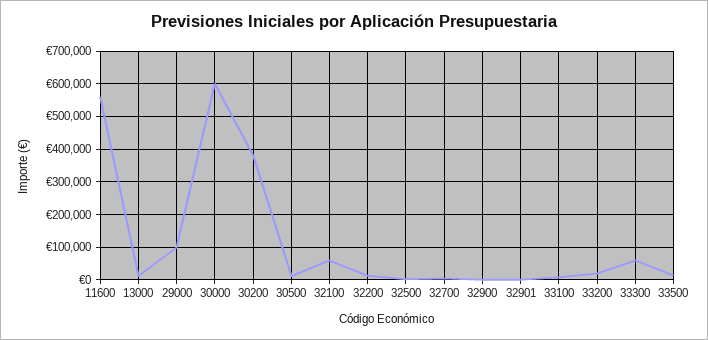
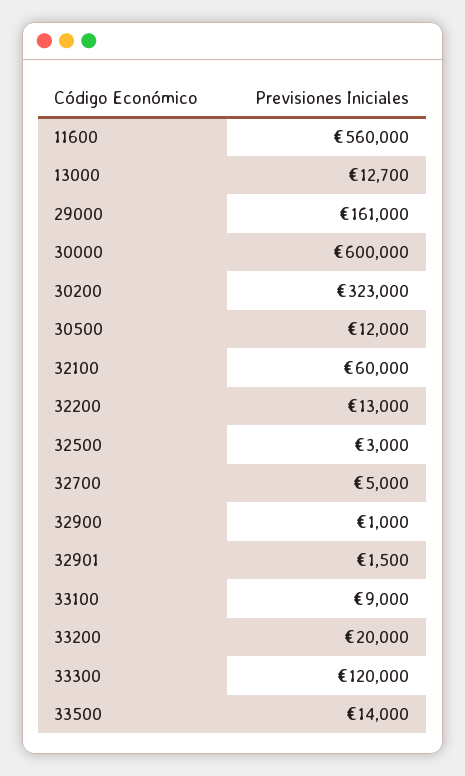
29000: 100000 -> 161000
30200: 380000 -> 323000
33300: 60000 -> 120000

